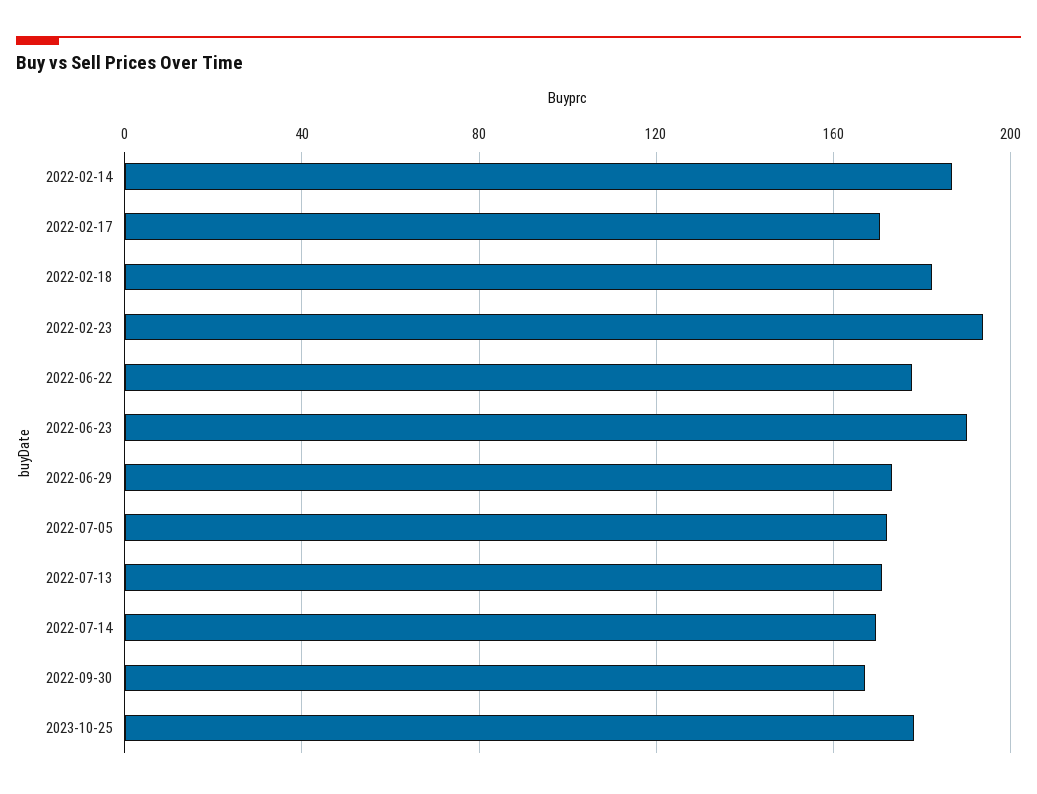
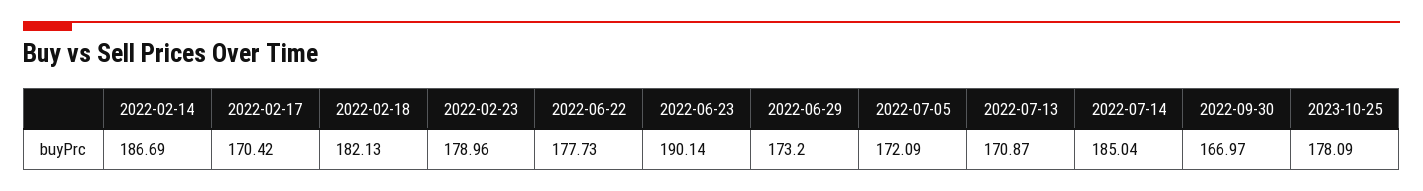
2022-02-23: 195 -> 178.96
2022-07-14: 170 -> 185.04

